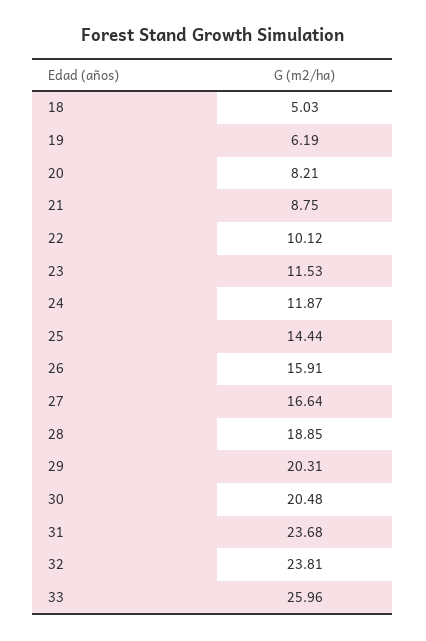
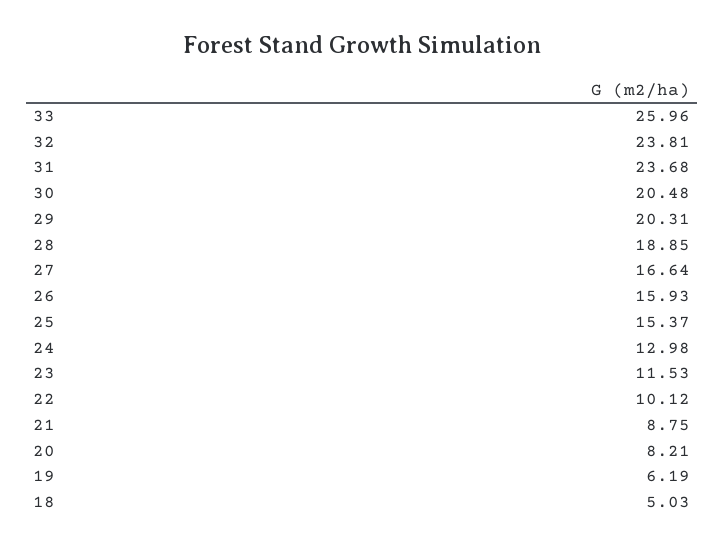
24: 11.87 -> 12.98
25: 14.44 -> 15.37
26: 15.91 -> 15.93

